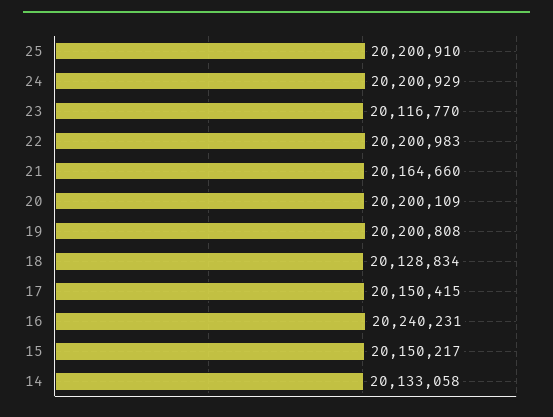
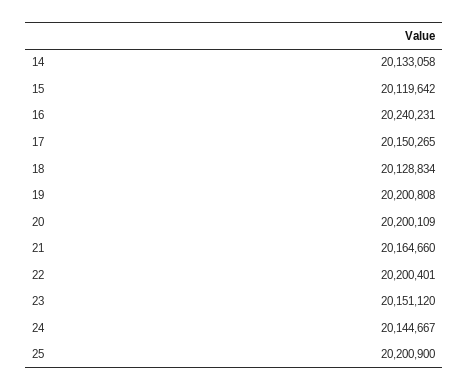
25: 20200910 -> 20200900
24: 20200929 -> 20144667
23: 20116770 -> 20151120
22: 20200983 -> 20200401
17: 20150415 -> 20150265
15: 20150217 -> 20119642

